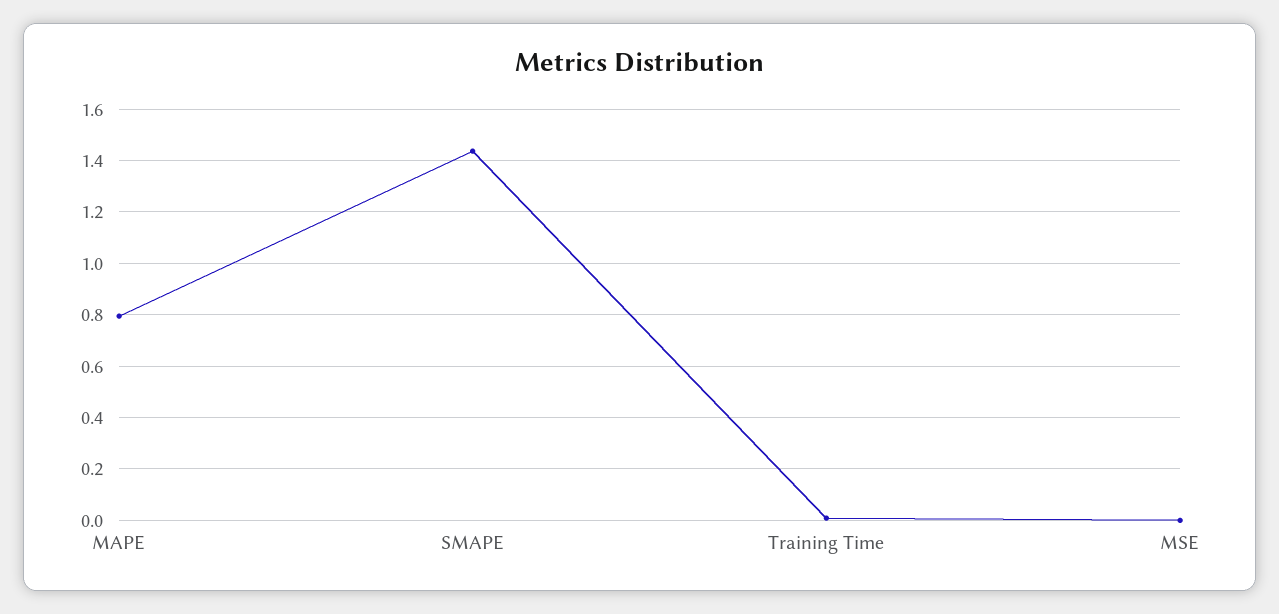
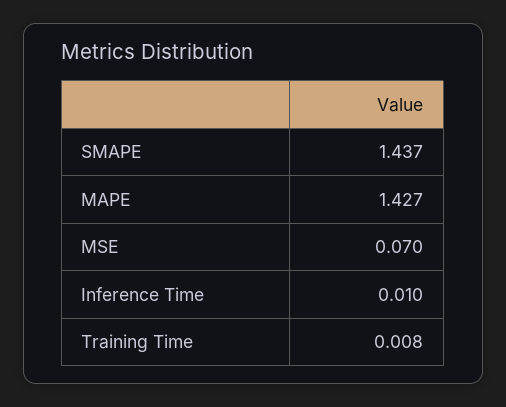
MAPE: 0.8 -> 1.427
MSE: 0 -> 0.07
Inference Time: none -> 0.01

